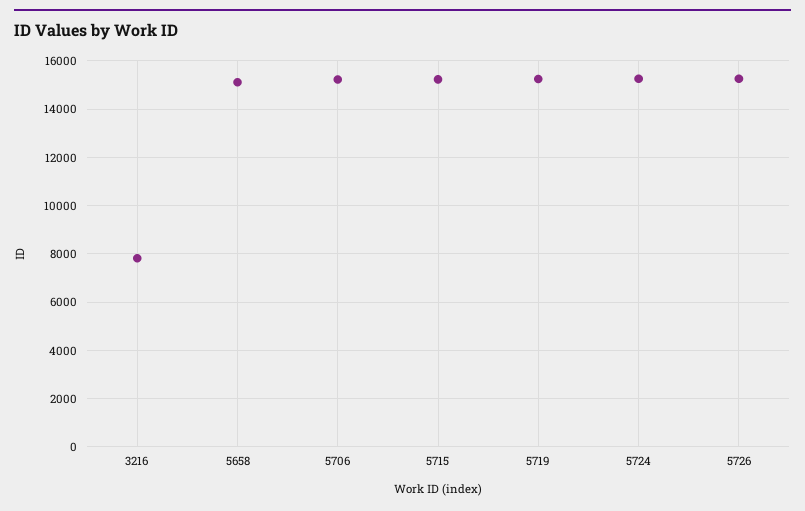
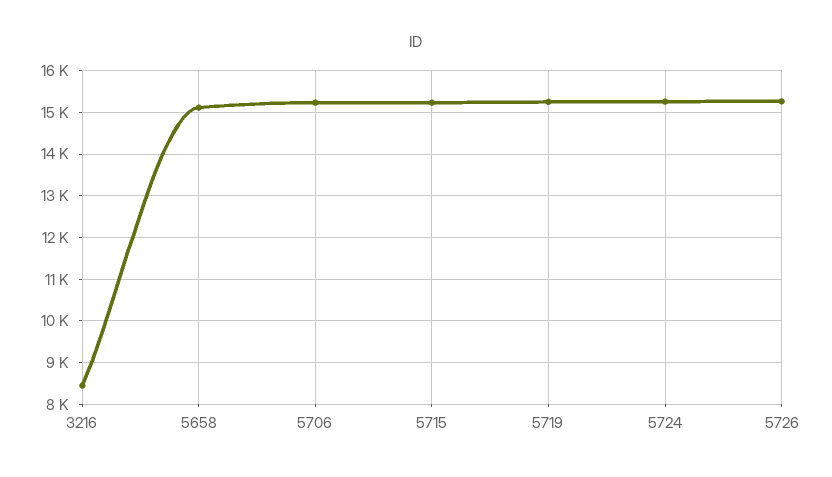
3216: 7750 -> 8400

